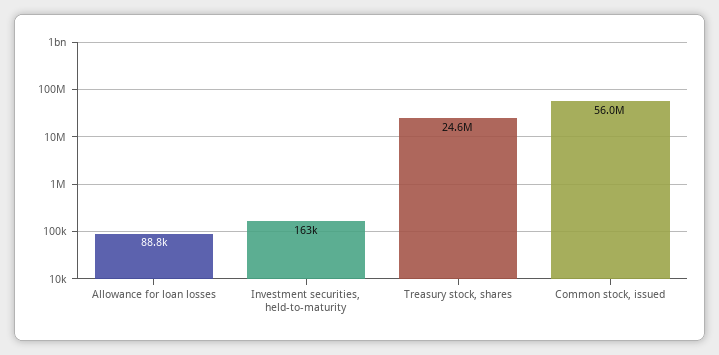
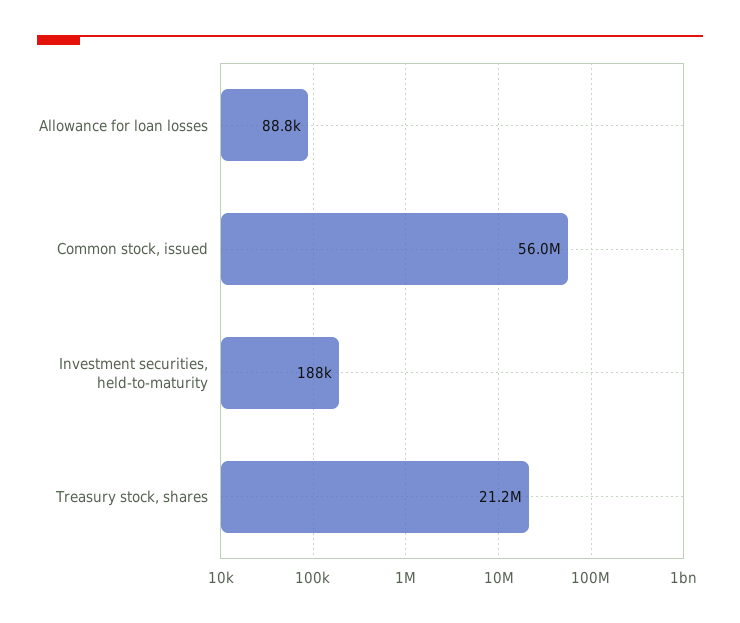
Investment securities, held-to-maturity: 163000 -> 188000
Treasury stock, shares: 24600000 -> 21200000

